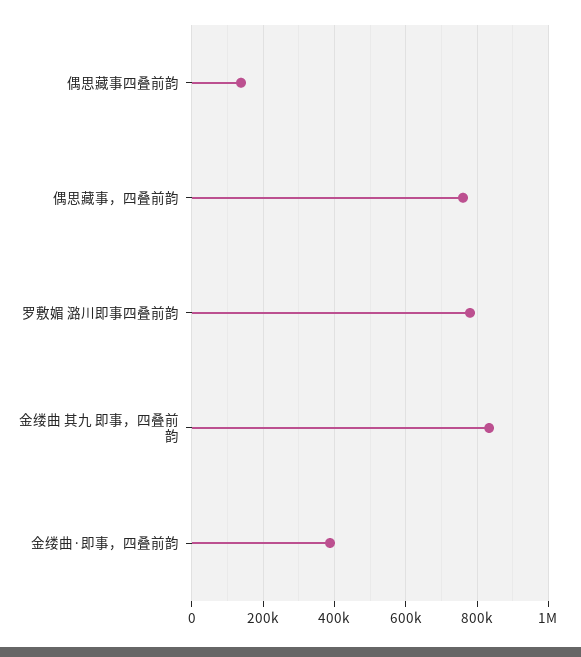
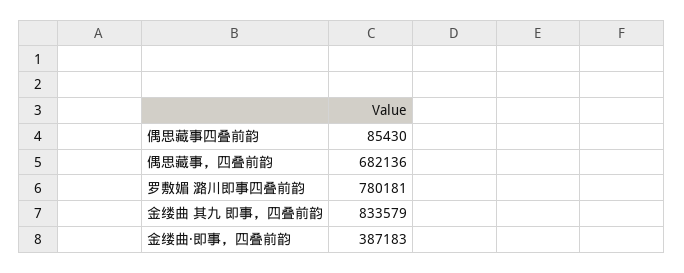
偶思藏事四叠前韵: 140000 -> 85430
偶思藏事，四叠前韵: 760000 -> 682136

